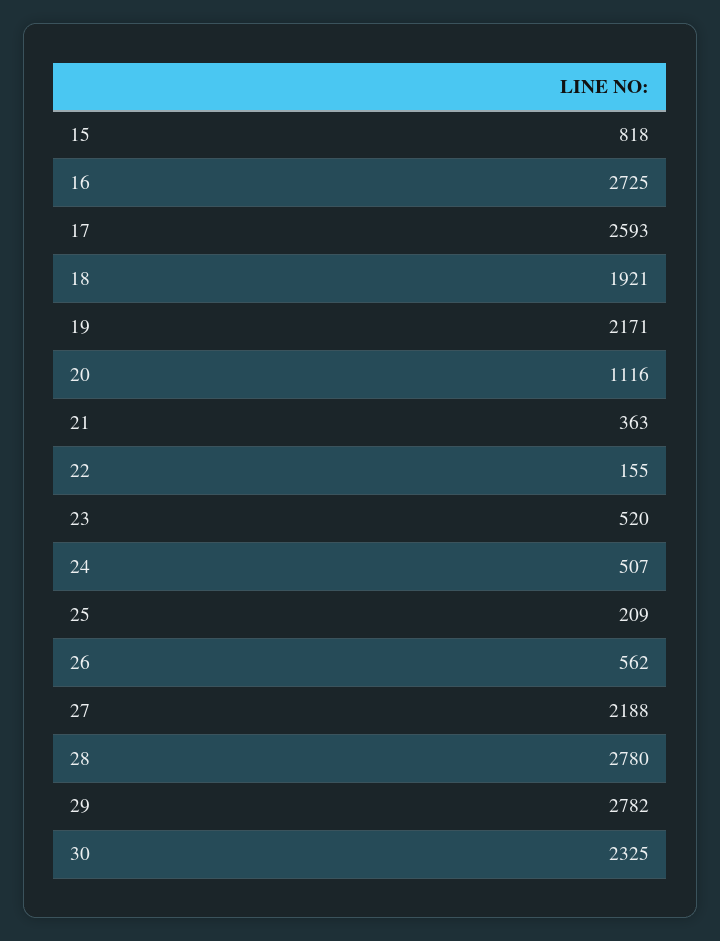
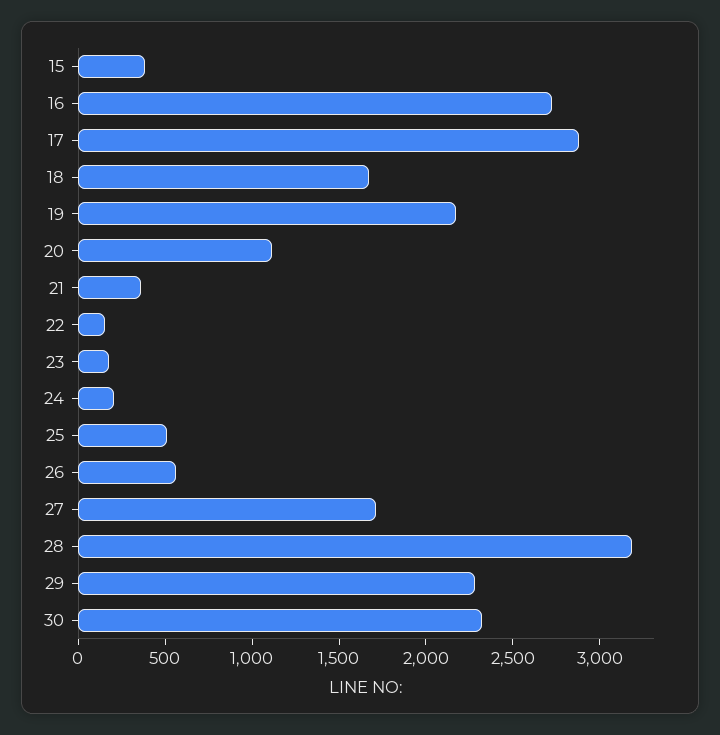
15: 818 -> 400
17: 2593 -> 2900
18: 1921 -> 1700
23: 520 -> 200
24: 507 -> 200
25: 209 -> 500
27: 2188 -> 1700
28: 2780 -> 3200
29: 2782 -> 2300

